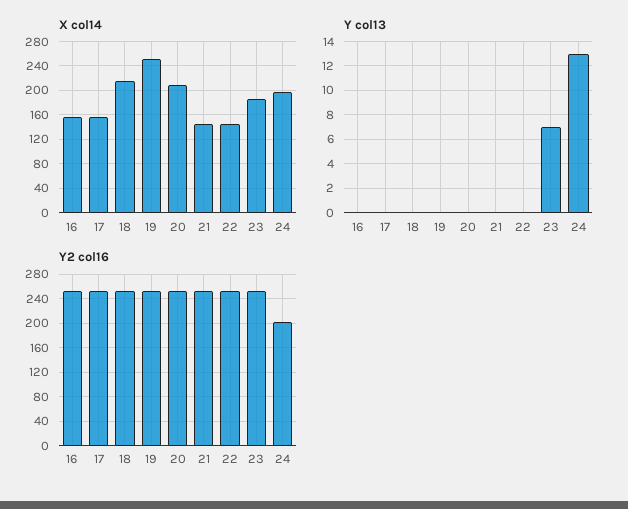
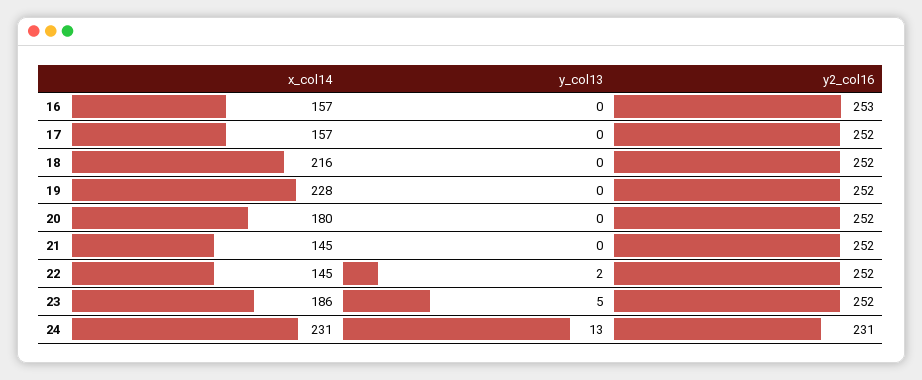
X col14, 19: 250 -> 228
X col14, 20: 210 -> 180
X col14, 24: 200 -> 231
Y col13, 22: 0 -> 2
Y col13, 23: 7 -> 5
Y2 col16, 24: 200 -> 231

